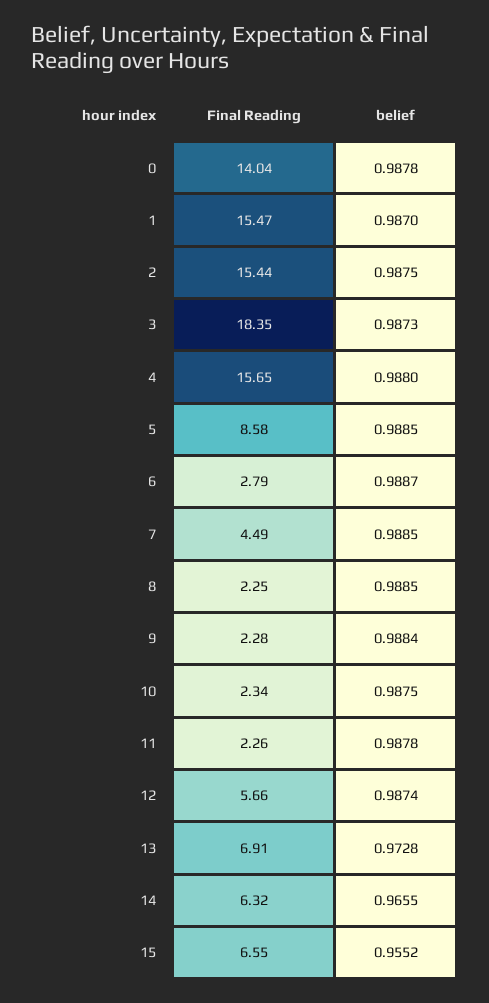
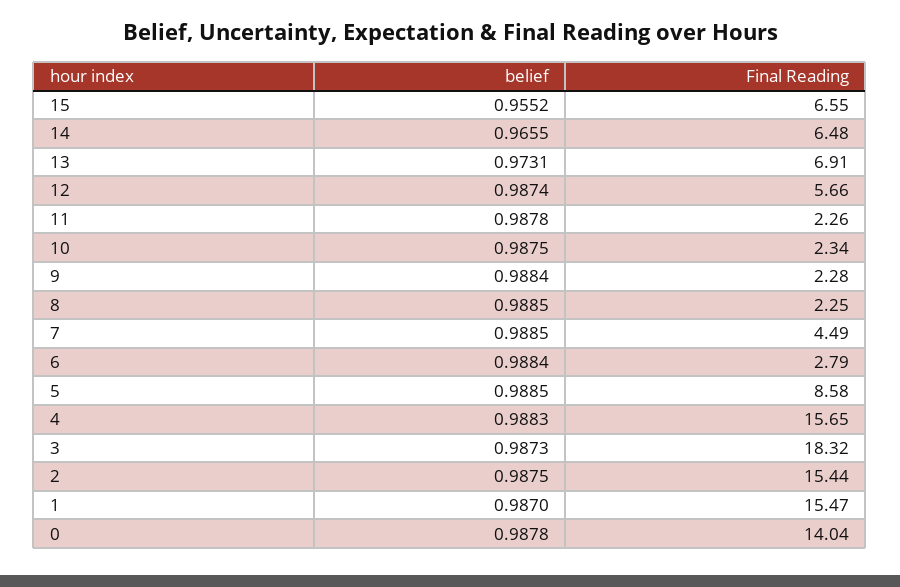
Final Reading, 3: 18.35 -> 18.32
belief, 4: 0.988 -> 0.9883
belief, 6: 0.9887 -> 0.9884
belief, 13: 0.9728 -> 0.9731
Final Reading, 14: 6.32 -> 6.48

